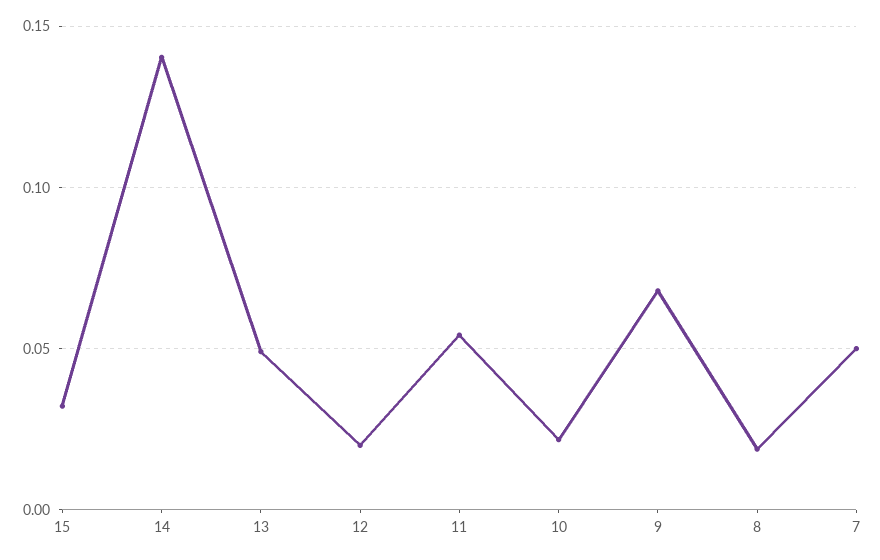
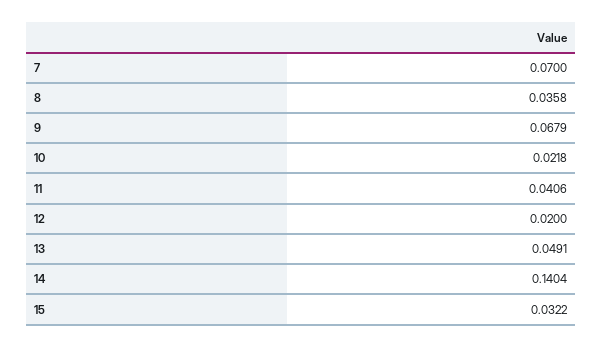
11: 0.055 -> 0.0406
8: 0.02 -> 0.0358
7: 0.05 -> 0.07

